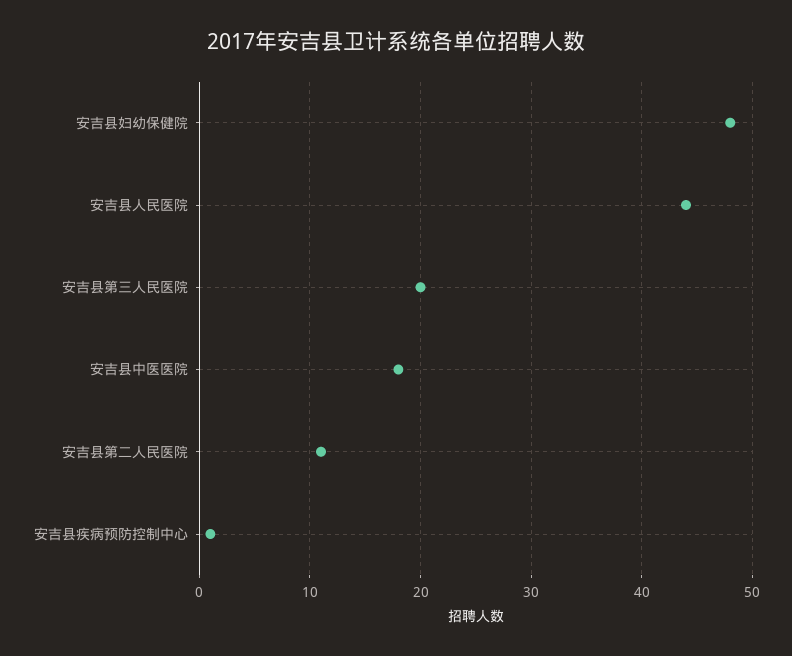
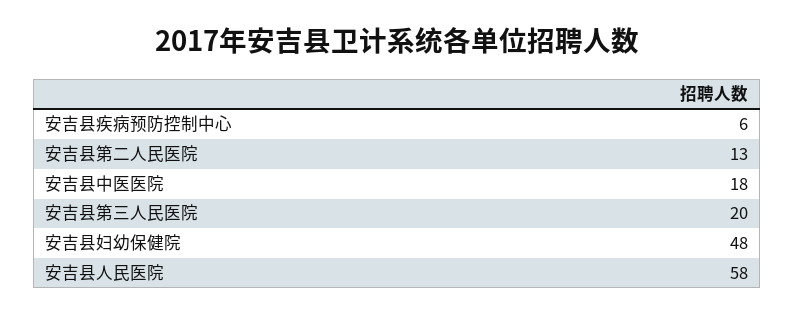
安吉县人民医院: 44 -> 58
安吉县第二人民医院: 11 -> 13
安吉县疾病预防控制中心: 1 -> 6

